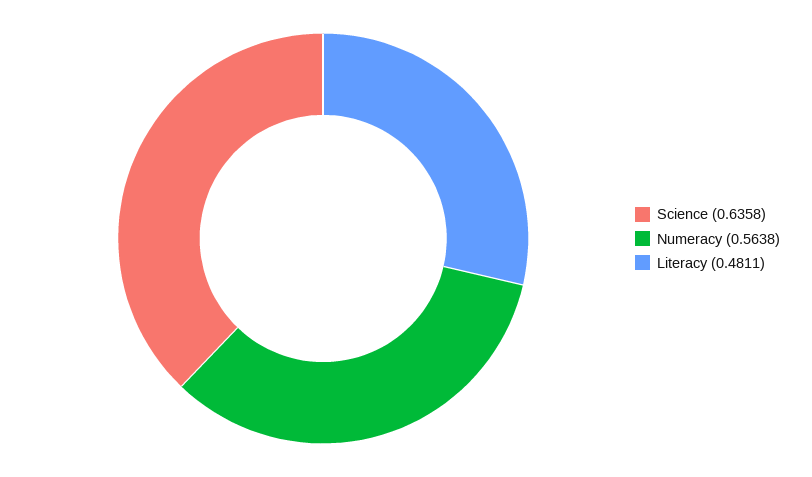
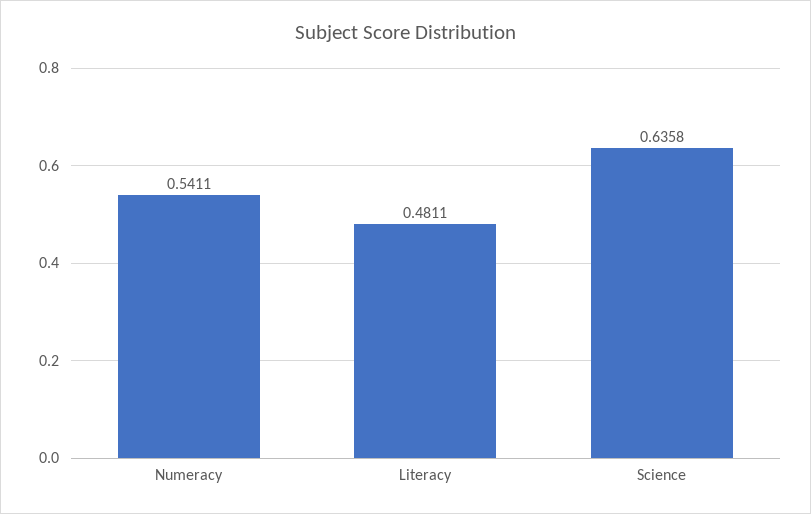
Numeracy: 0.5638 -> 0.5411

